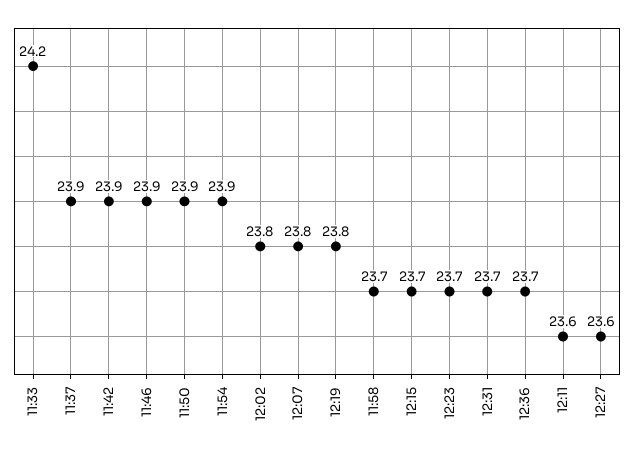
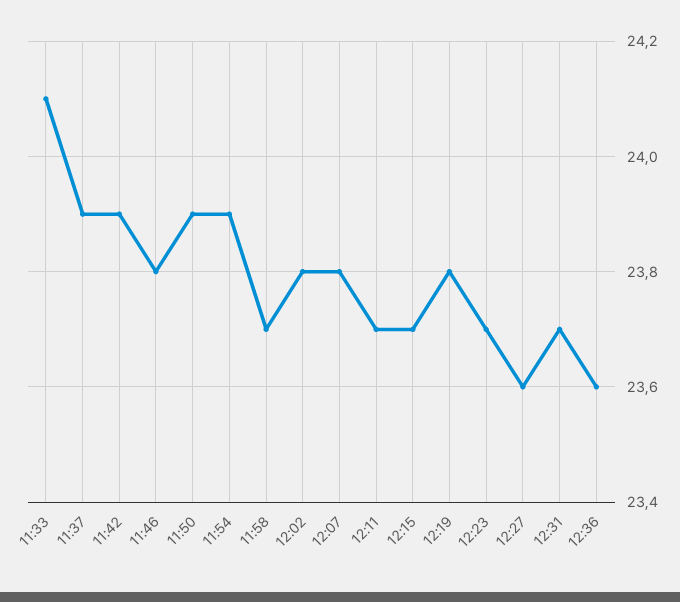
11:33: 24.2 -> 24.1
11:46: 23.9 -> 23.8
12:36: 23.7 -> 23.6
12:11: 23.6 -> 23.7

